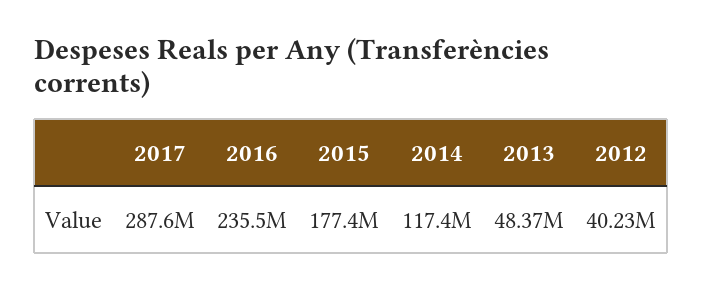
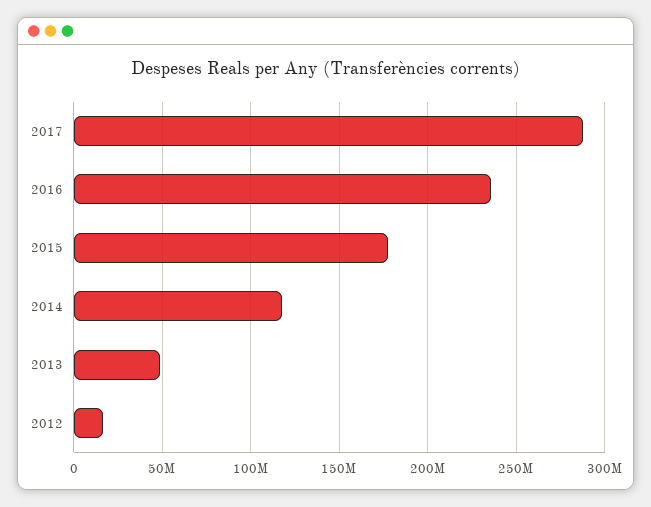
2012: 40230000 -> 15000000

